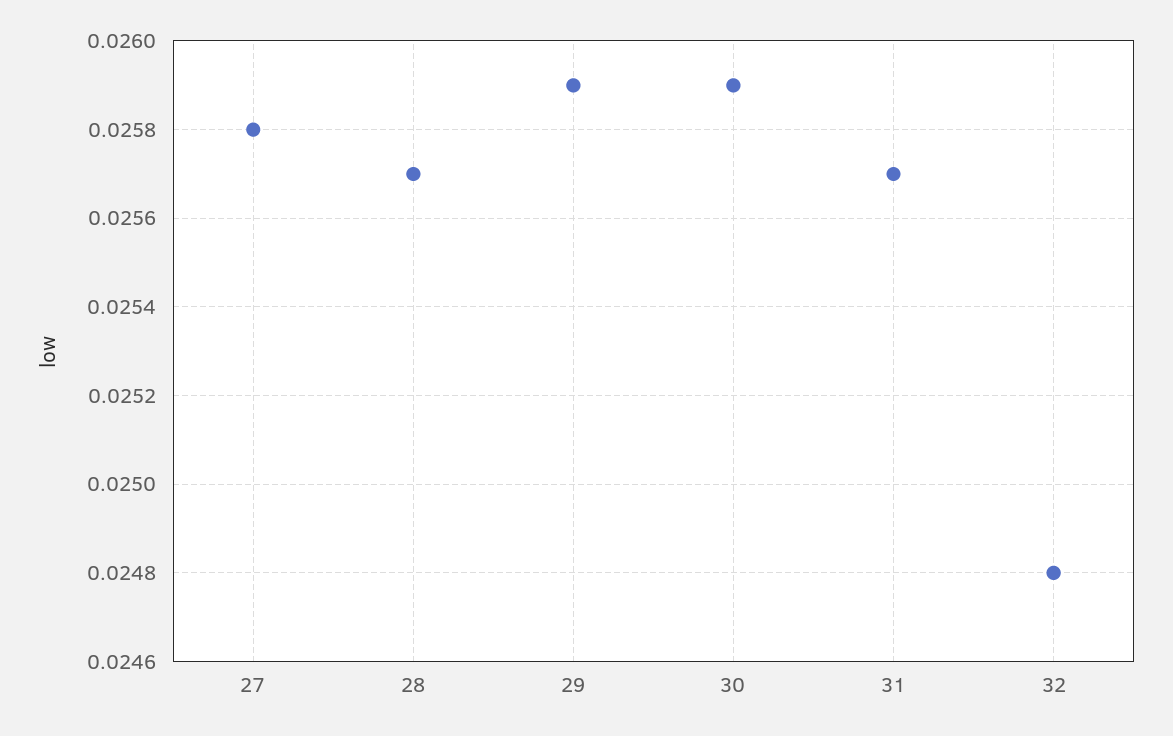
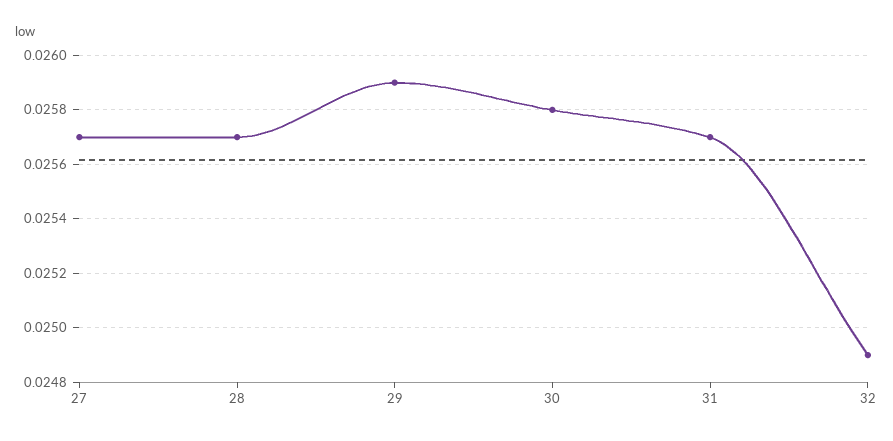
27: 0.0258 -> 0.0257
30: 0.0259 -> 0.0258
32: 0.0248 -> 0.0249

